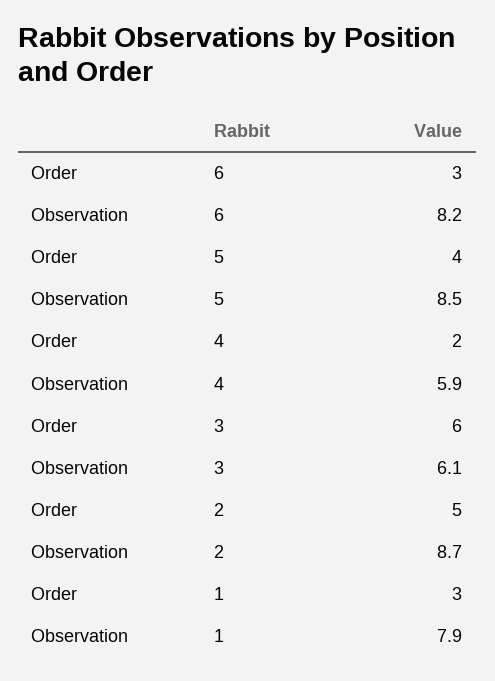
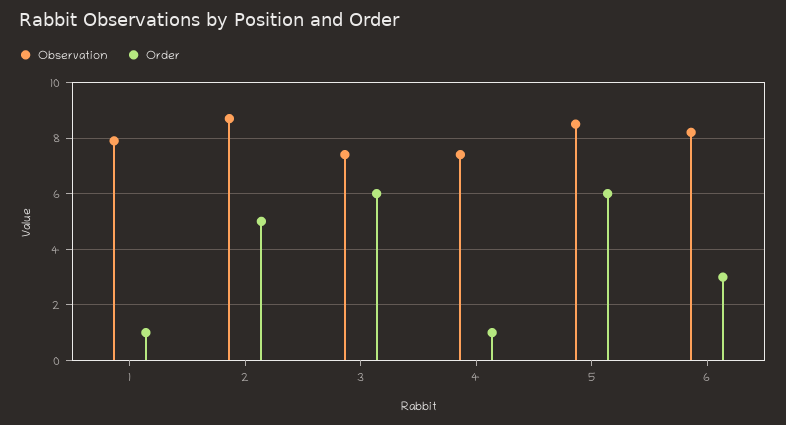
Order, 5: 4 -> 6
Order, 4: 2 -> 1
Observation, 4: 5.9 -> 7.5
Observation, 3: 6.1 -> 7.5
Order, 1: 3 -> 1

